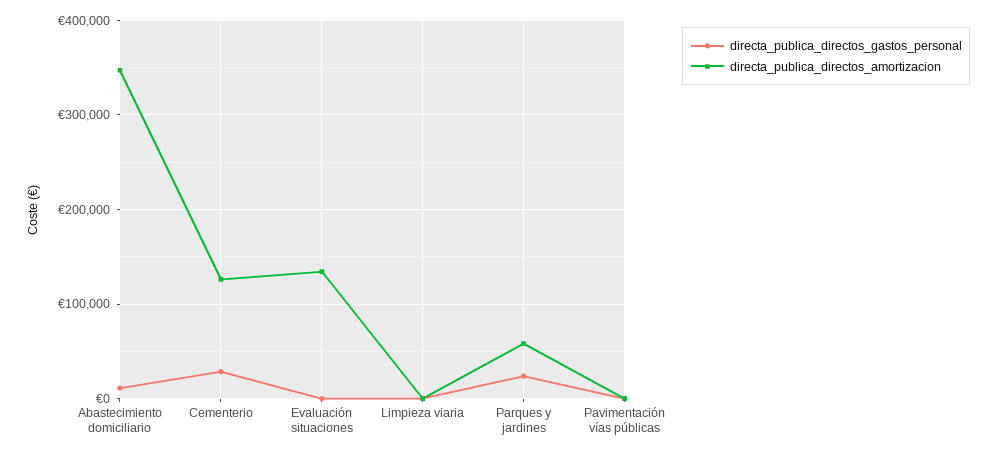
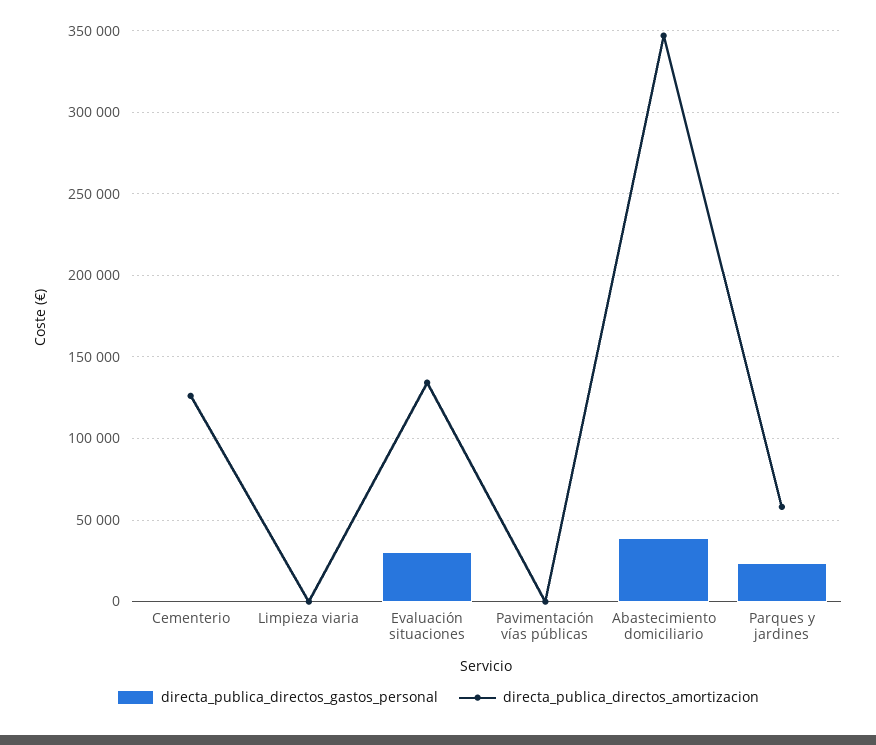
directa_publica_directos_gastos_personal, Abastecimiento domiciliario: 10000 -> 40000
directa_publica_directos_gastos_personal, Cementerio: 30000 -> 0
directa_publica_directos_gastos_personal, Evaluación situaciones: 0 -> 30000

